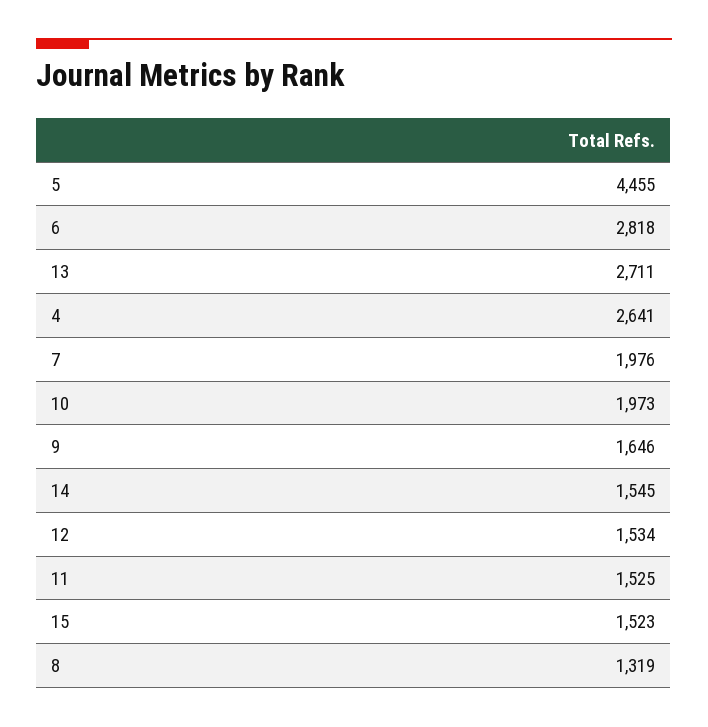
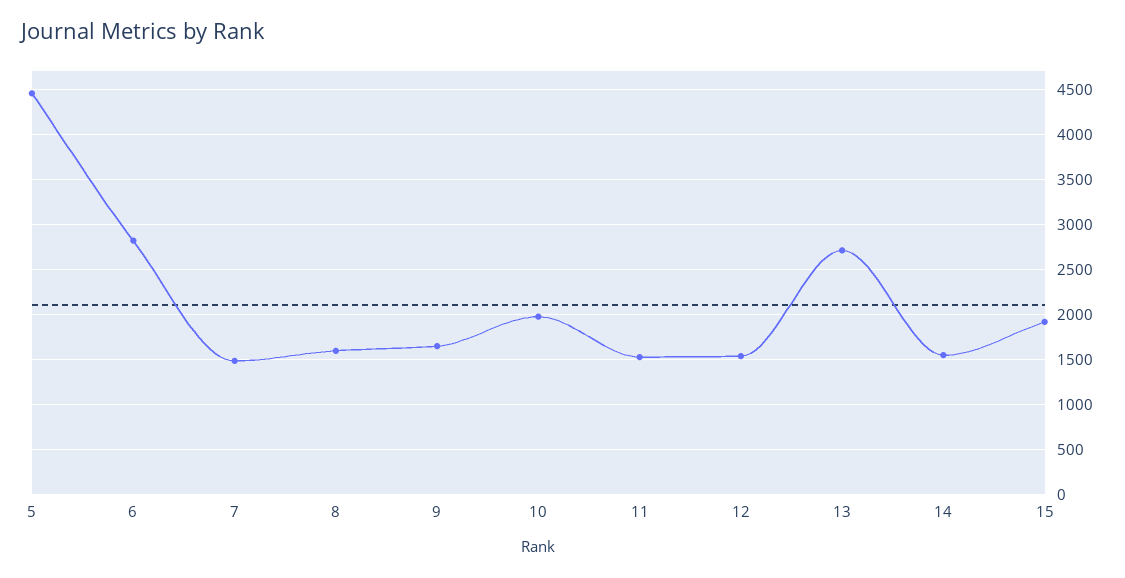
4: 2641 -> none
7: 1976 -> 1500
15: 1523 -> 1900
8: 1319 -> 1600

